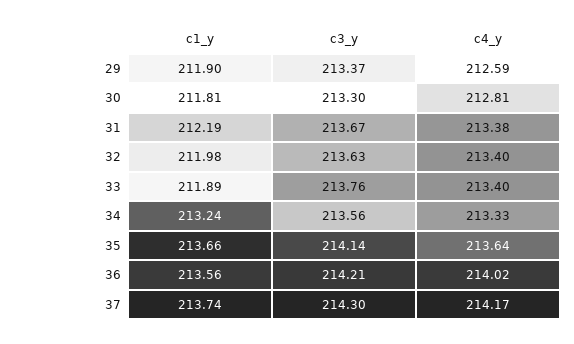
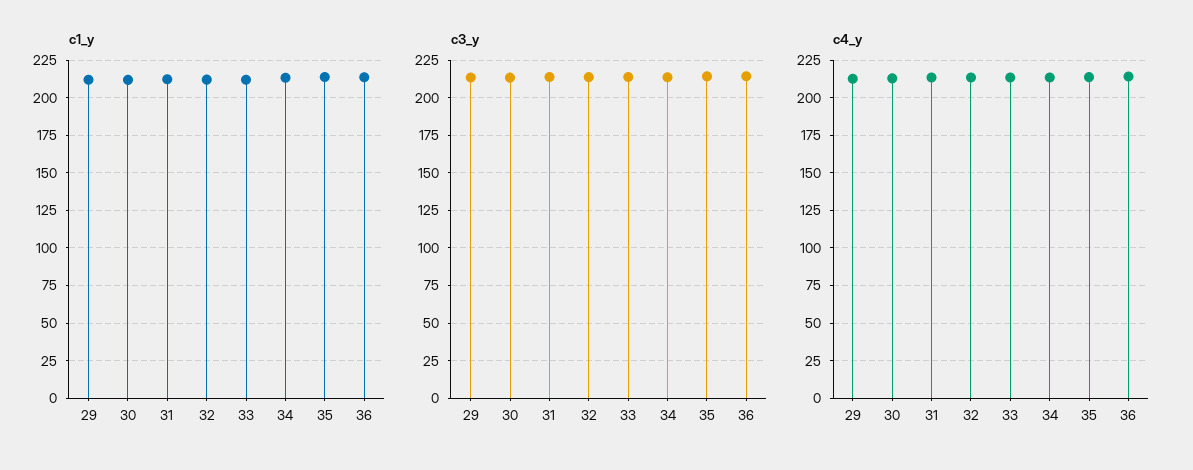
c1_y, 37: 213.74 -> none
c3_y, 37: 214.3 -> none
c4_y, 37: 214.17 -> none

